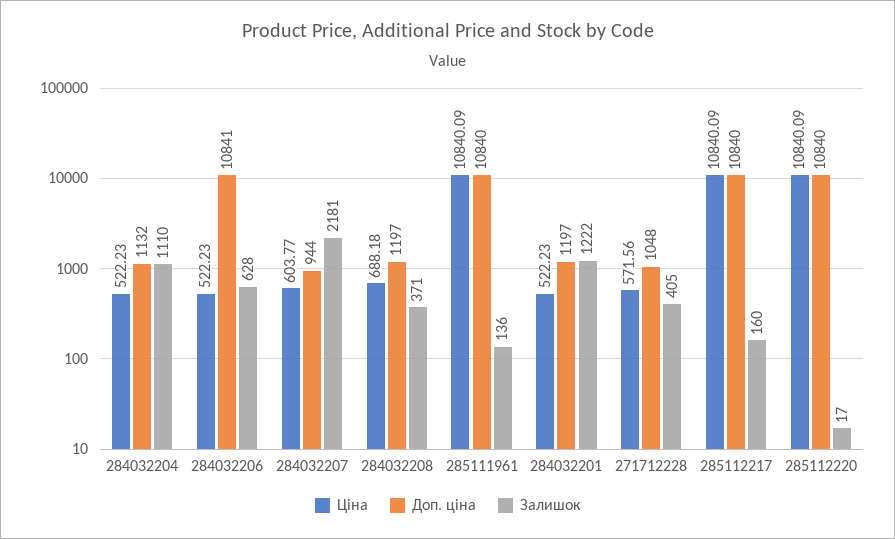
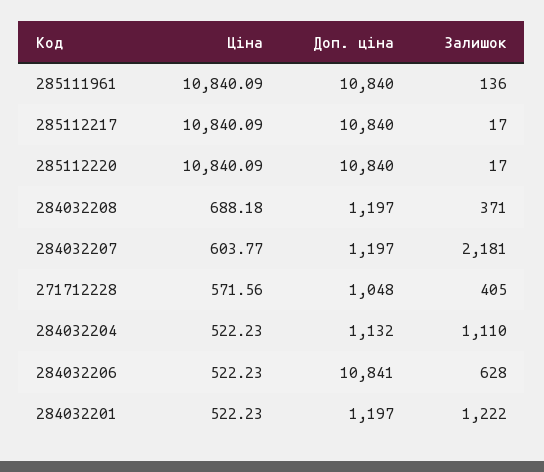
Доп. ціна, 284032207: 944 -> 1197
Залишок, 285112217: 160 -> 17

